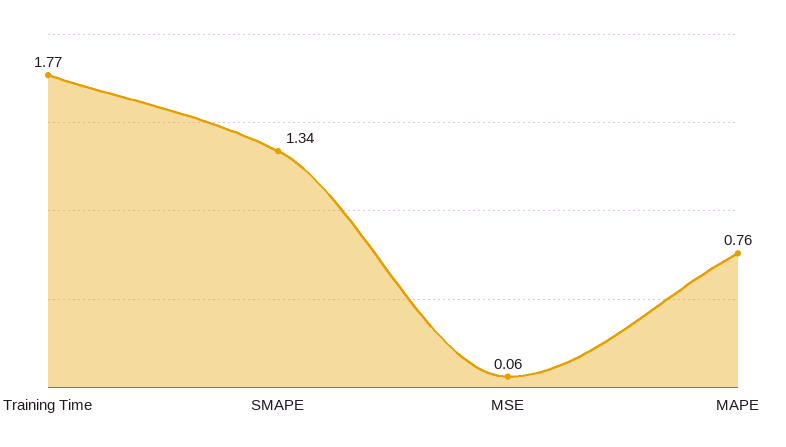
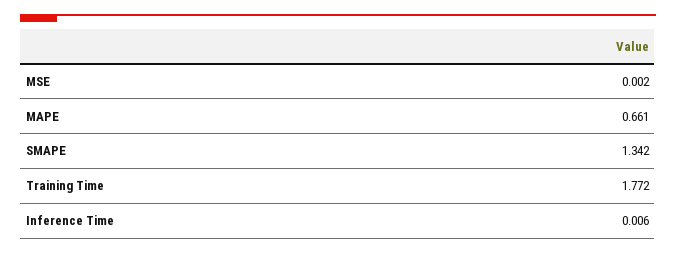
MSE: 0.06 -> 0.002
MAPE: 0.76 -> 0.661
Inference Time: none -> 0.006

